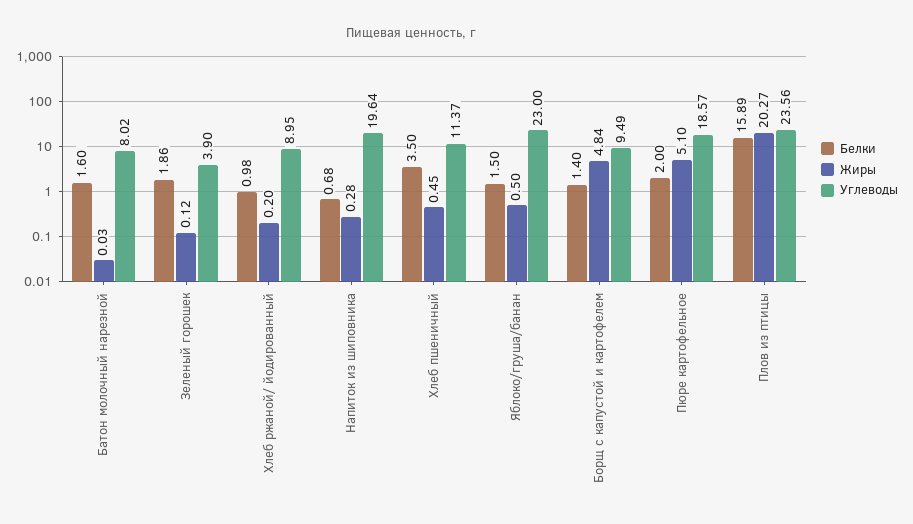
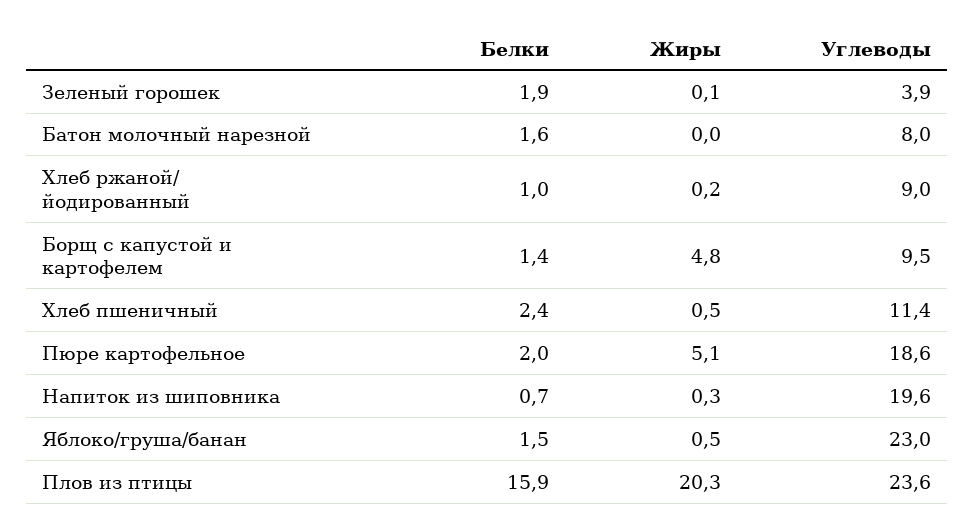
Белки, Хлеб пшеничный: 3.5 -> 2.4

